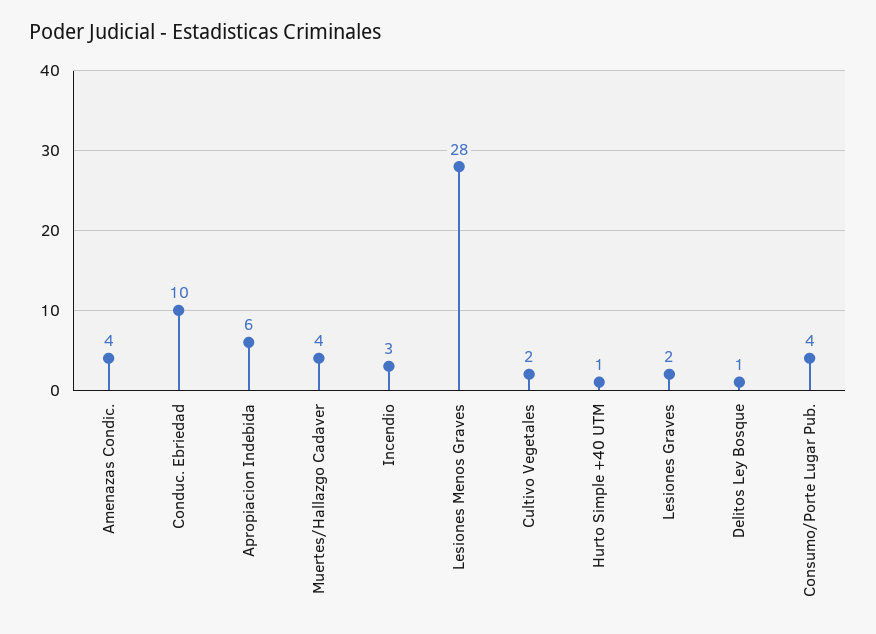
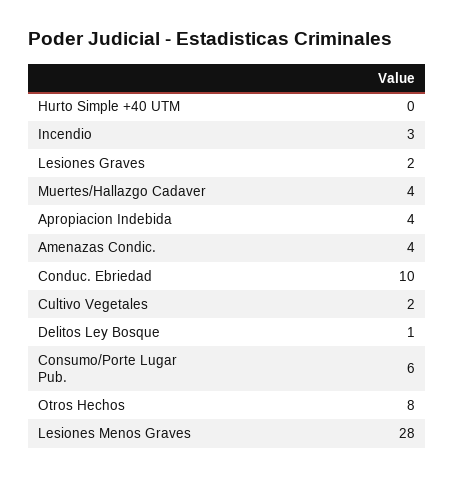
Apropiacion Indebida: 6 -> 4
Hurto Simple +40 UTM: 1 -> 0
Consumo/Porte Lugar Pub.: 4 -> 6
Otros Hechos: none -> 8

